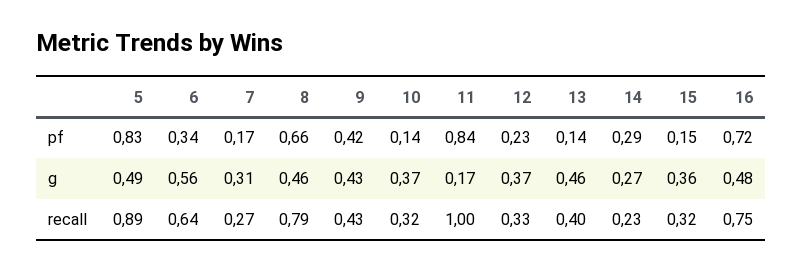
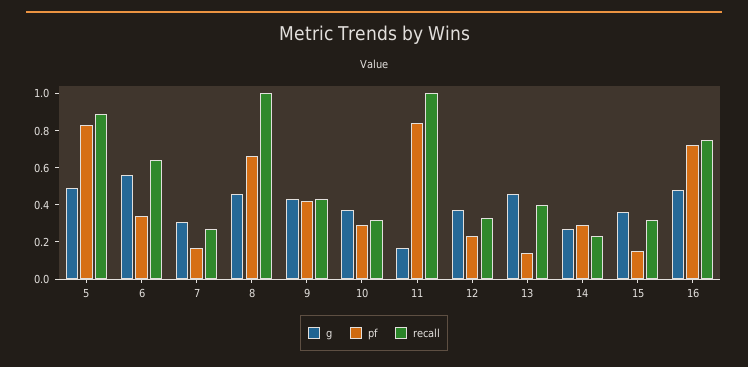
pf, 10: 0.14 -> 0.3
recall, 8: 0.79 -> 1

